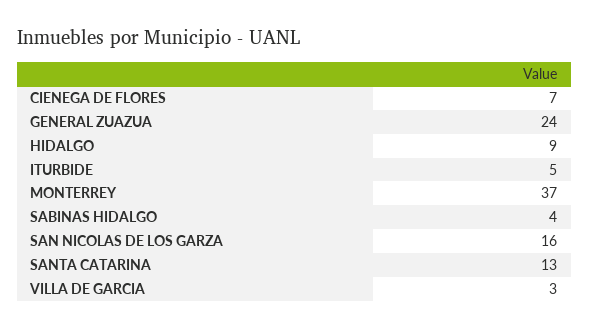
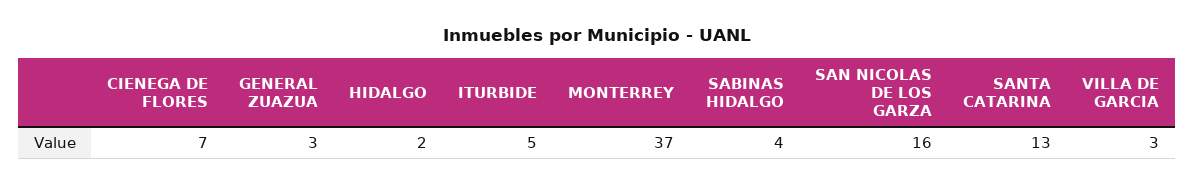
GENERAL ZUAZUA: 24 -> 3
HIDALGO: 9 -> 2

